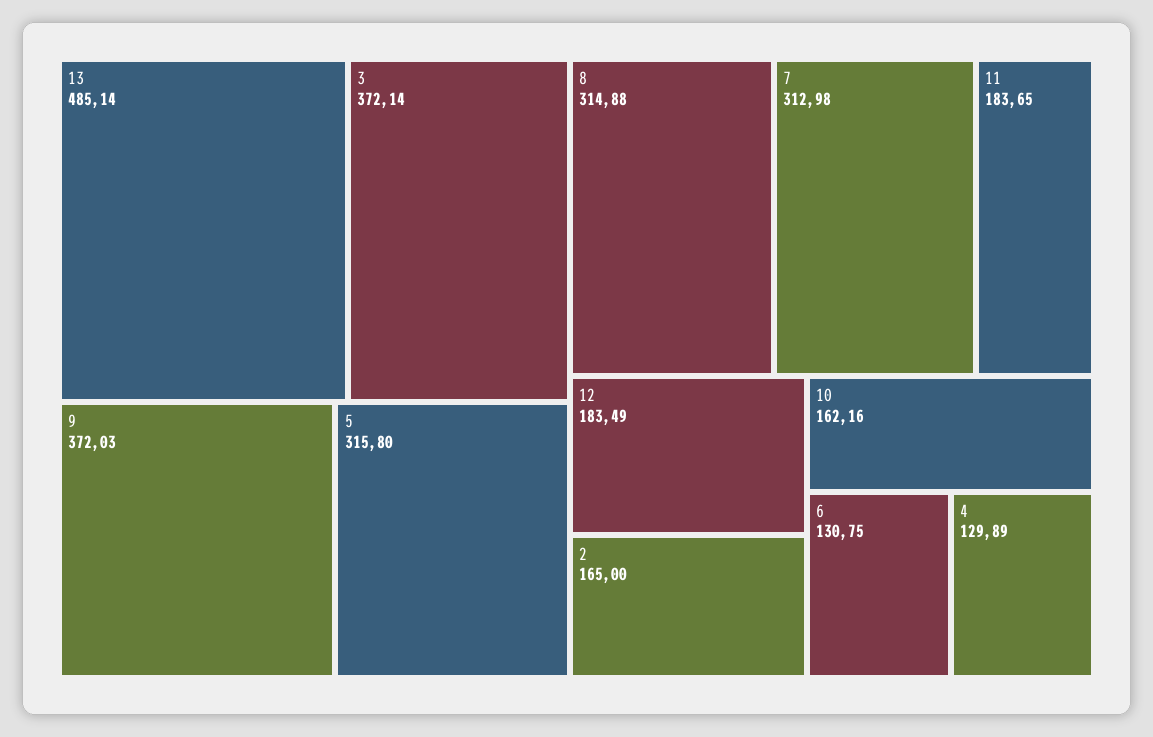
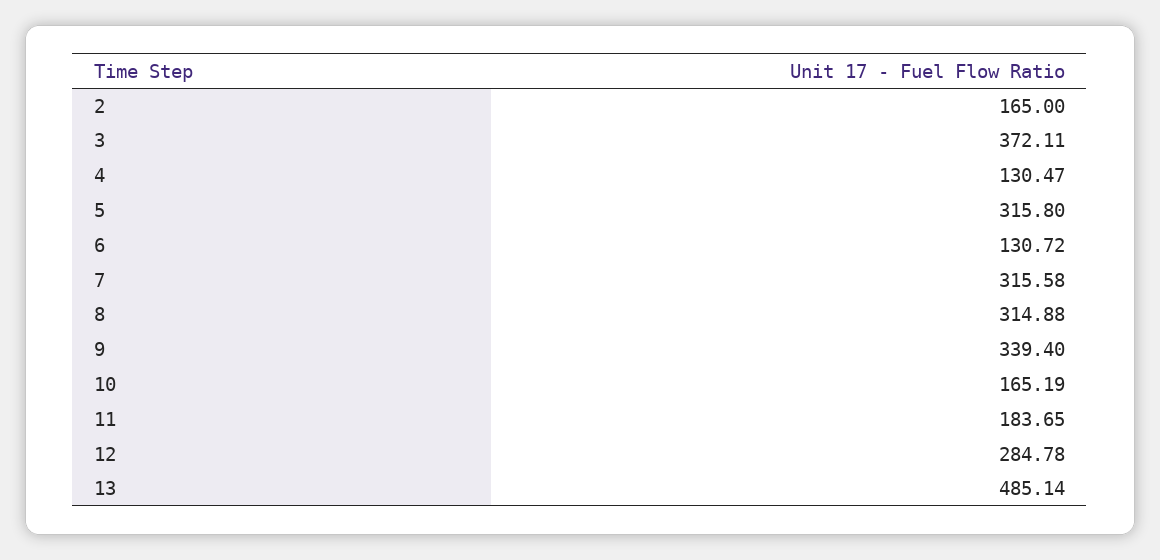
3: 372.14 -> 372.11
9: 372.03 -> 339.4
7: 312.98 -> 315.58
12: 183.49 -> 284.78
10: 162.16 -> 165.19
6: 130.75 -> 130.72
4: 129.89 -> 130.47

